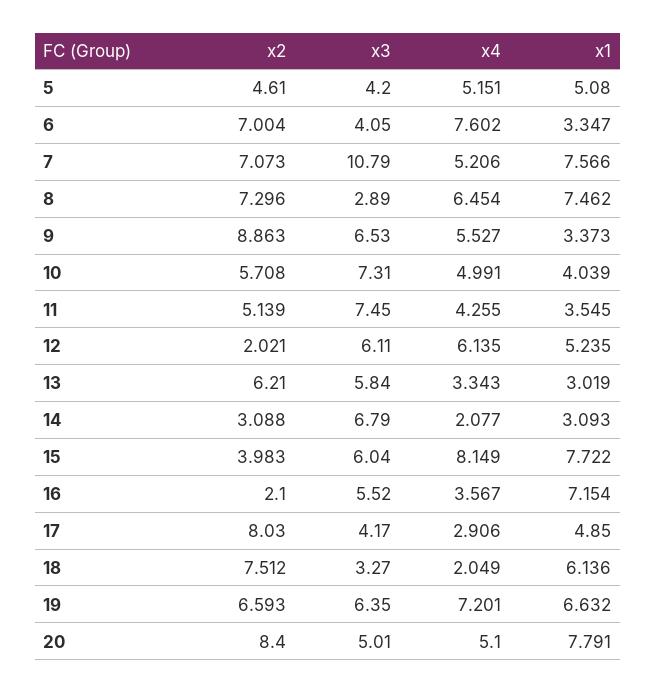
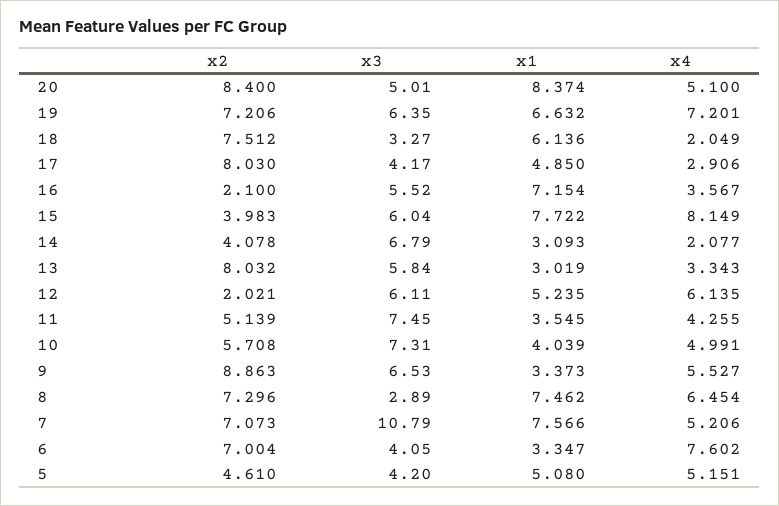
x2, 13: 6.21 -> 8.032
x2, 14: 3.088 -> 4.078
x2, 19: 6.593 -> 7.206
x1, 20: 7.791 -> 8.374

